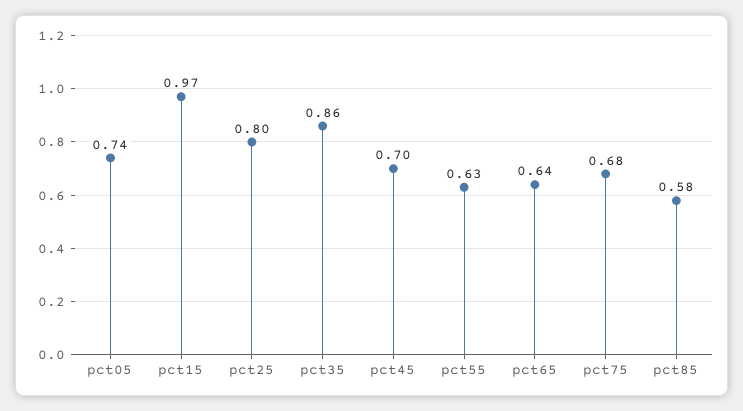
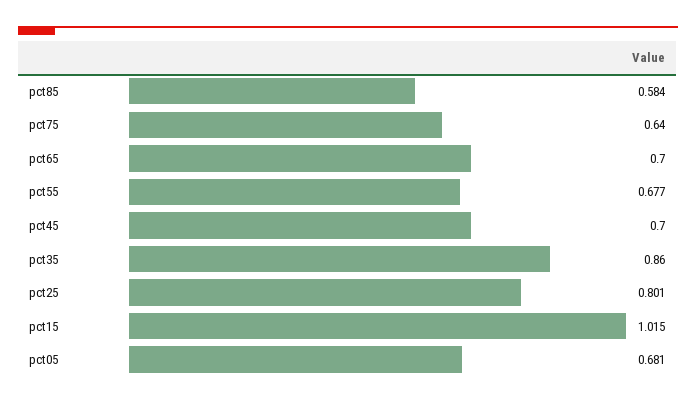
pct05: 0.74 -> 0.681
pct15: 0.97 -> 1.015
pct55: 0.63 -> 0.677
pct65: 0.64 -> 0.7
pct75: 0.68 -> 0.64

